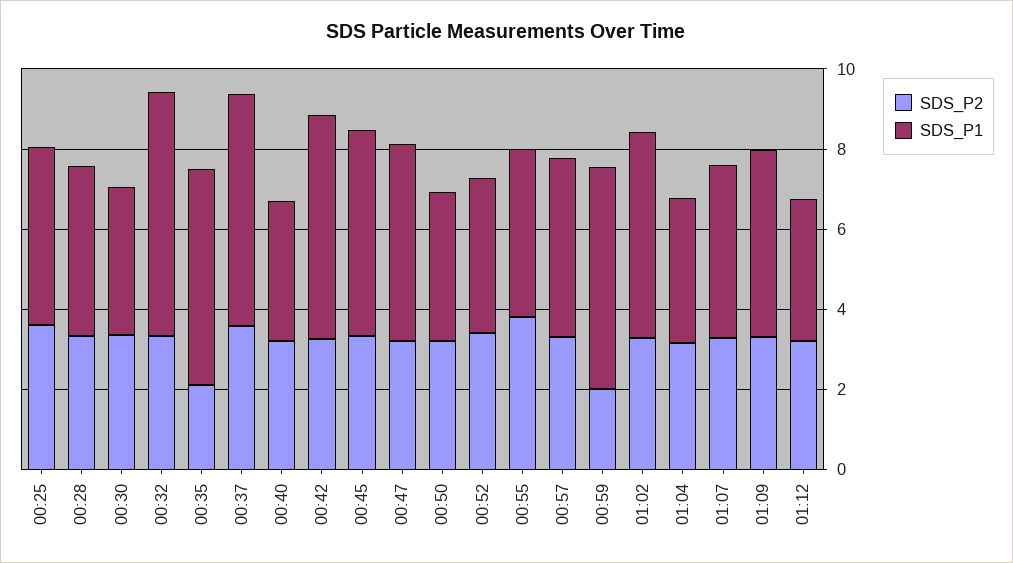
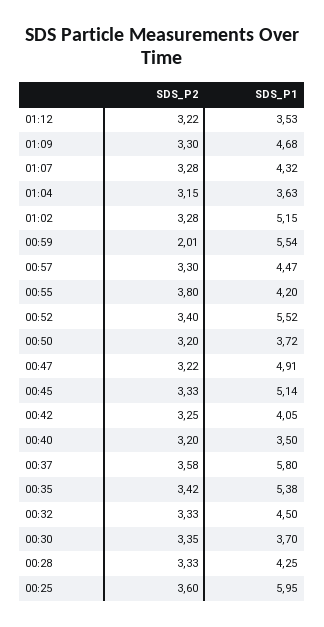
SDS_P1, 00:25: 4.5 -> 5.95
SDS_P1, 00:32: 6 -> 4.5
SDS_P2, 00:35: 2 -> 3.42
SDS_P1, 00:42: 5.5 -> 4.05
SDS_P1, 00:52: 4 -> 5.52

